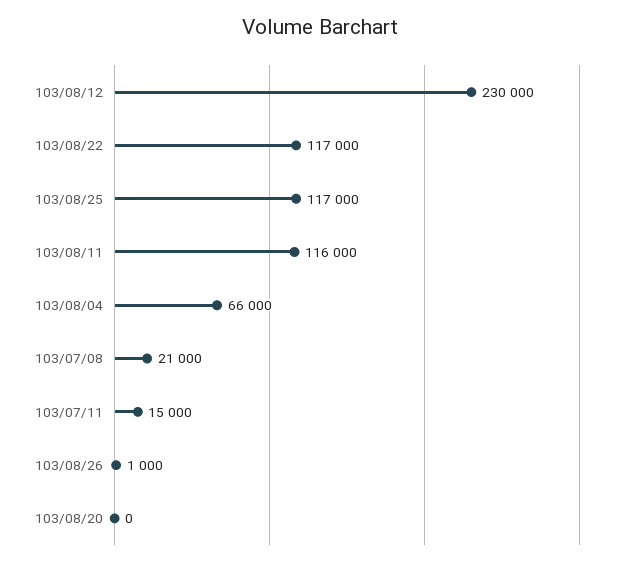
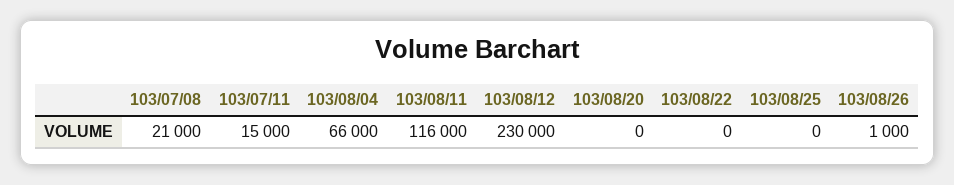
103/08/22: 117000 -> 0
103/08/25: 117000 -> 0

